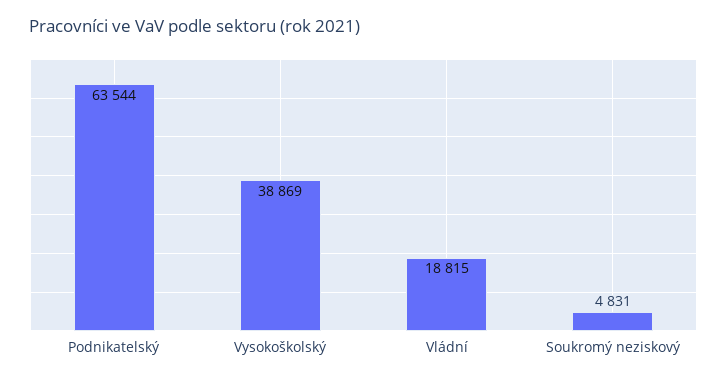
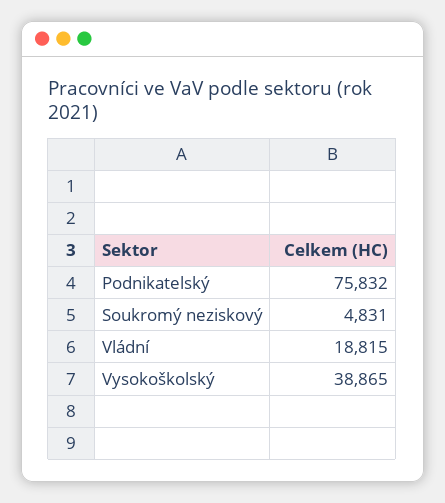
Podnikatelský: 63544 -> 75832
Vysokoškolský: 38869 -> 38865

